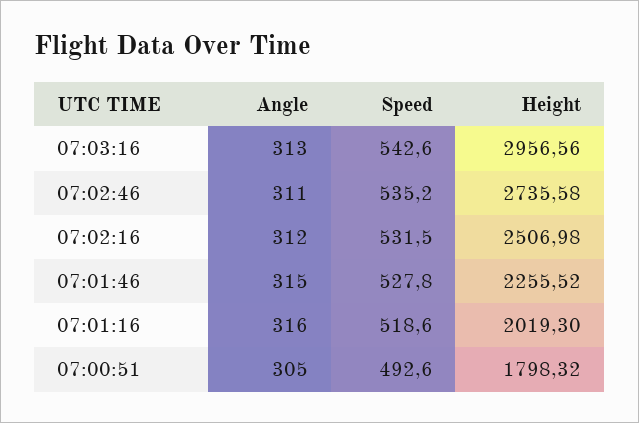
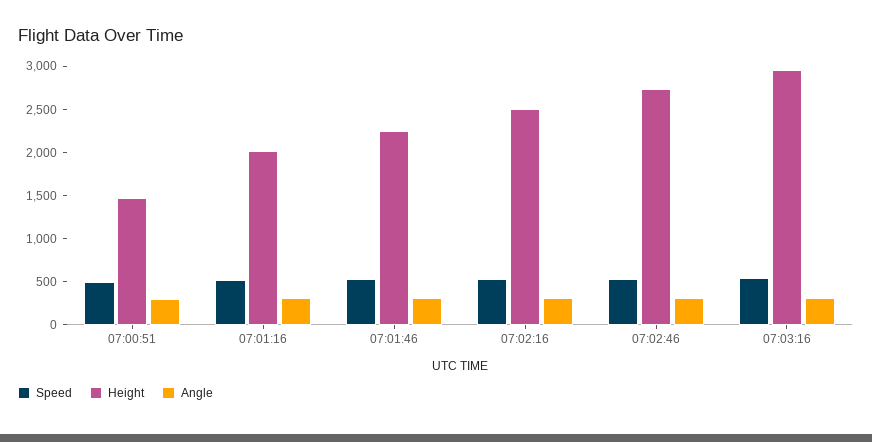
Height, 07:00:51: 1798.32 -> 1500

